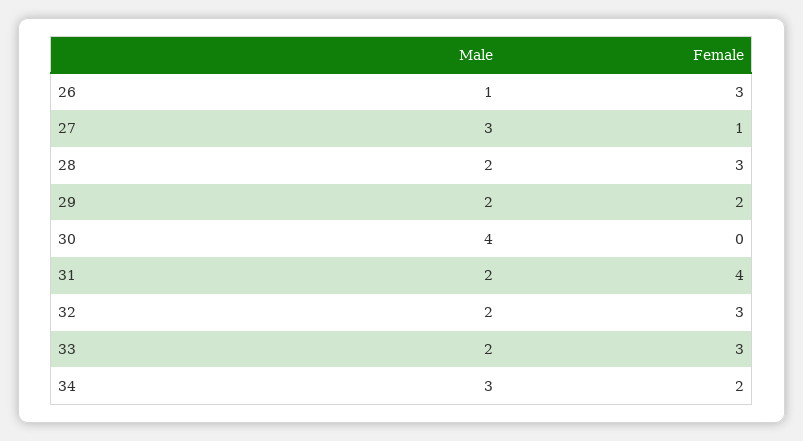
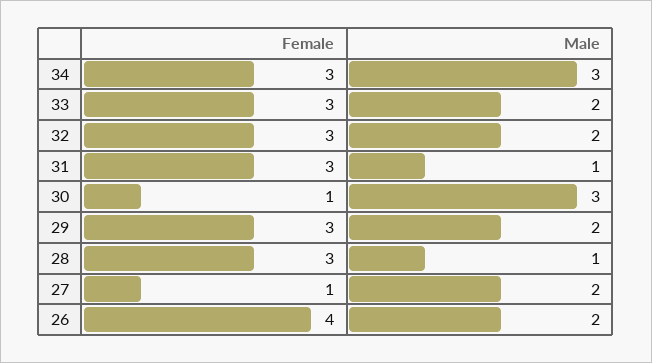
Male, 26: 1 -> 2
Female, 26: 3 -> 4
Male, 27: 3 -> 2
Male, 28: 2 -> 1
Female, 29: 2 -> 3
Male, 30: 4 -> 3
Female, 30: 0 -> 1
Male, 31: 2 -> 1
Female, 31: 4 -> 3
Female, 34: 2 -> 3

